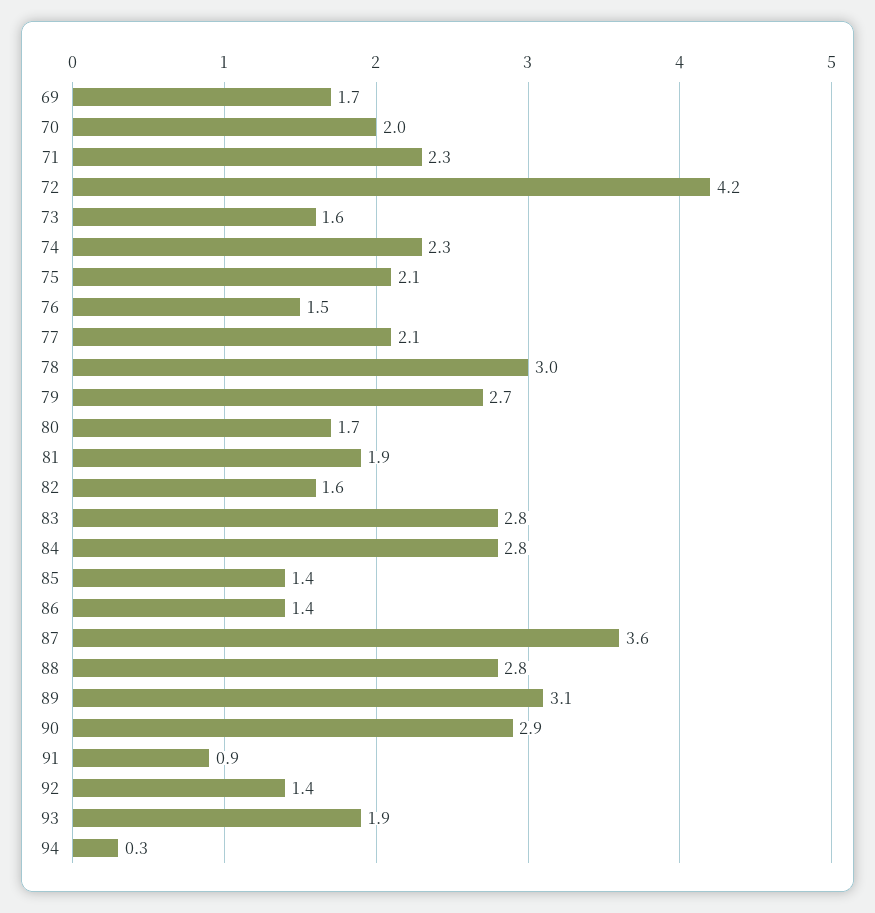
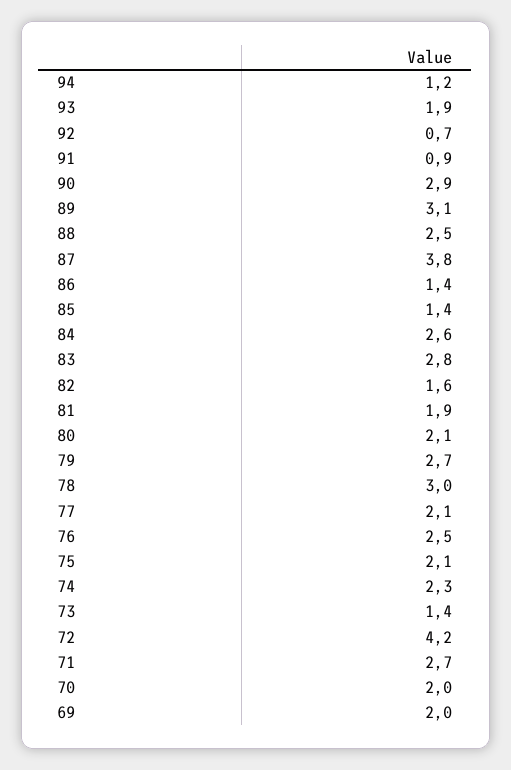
69: 1.7 -> 2
71: 2.3 -> 2.7
73: 1.6 -> 1.4
76: 1.5 -> 2.5
80: 1.7 -> 2.1
84: 2.8 -> 2.6
87: 3.6 -> 3.8
88: 2.8 -> 2.5
92: 1.4 -> 0.7
94: 0.3 -> 1.2

